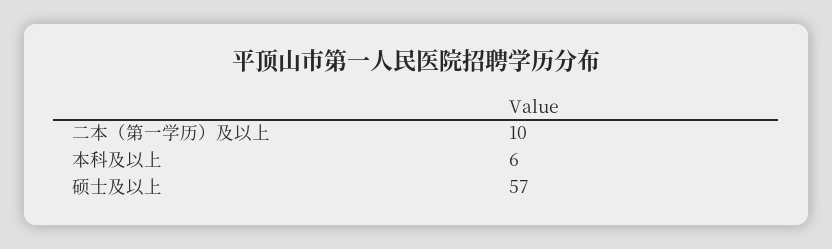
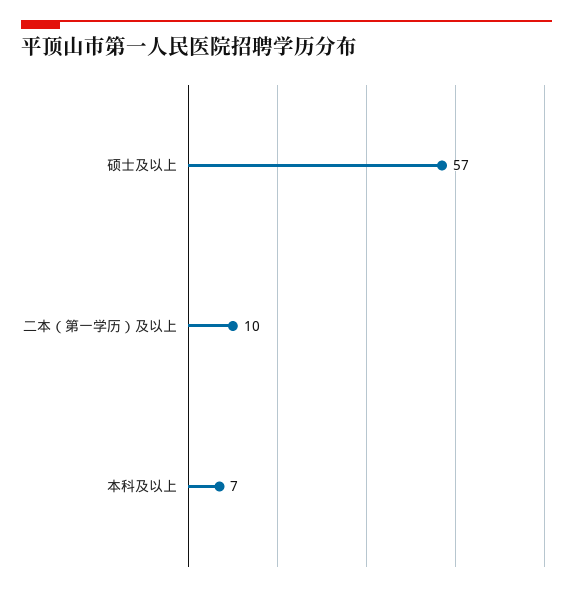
本科及以上: 6 -> 7

